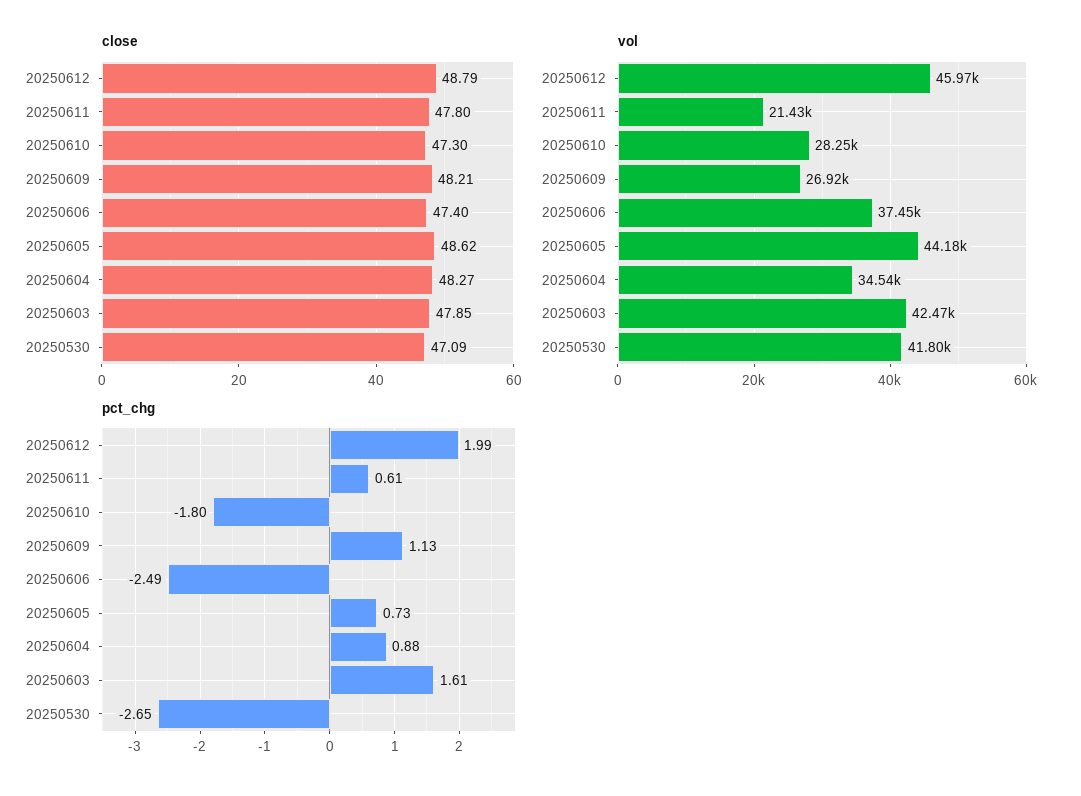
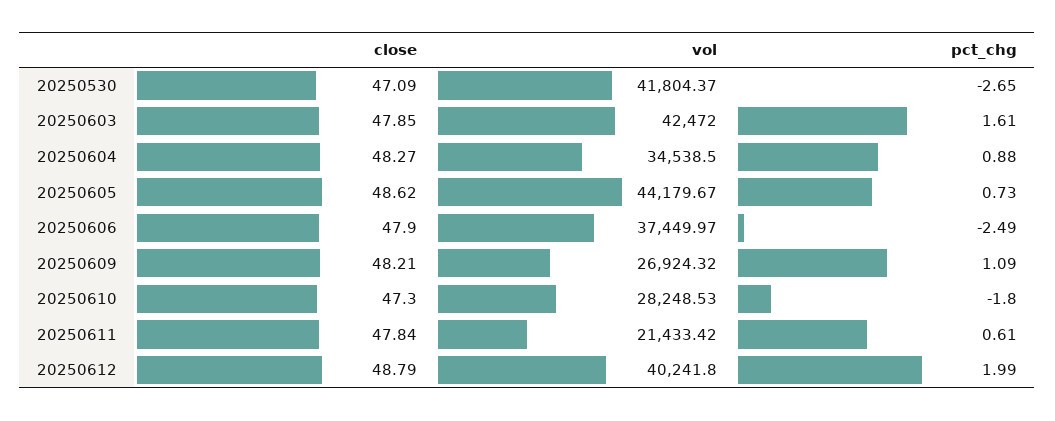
close, 20250611: 47.8 -> 47.84
close, 20250606: 47.4 -> 47.9
vol, 20250612: 45970 -> 40241.8
pct_chg, 20250609: 1.13 -> 1.09

